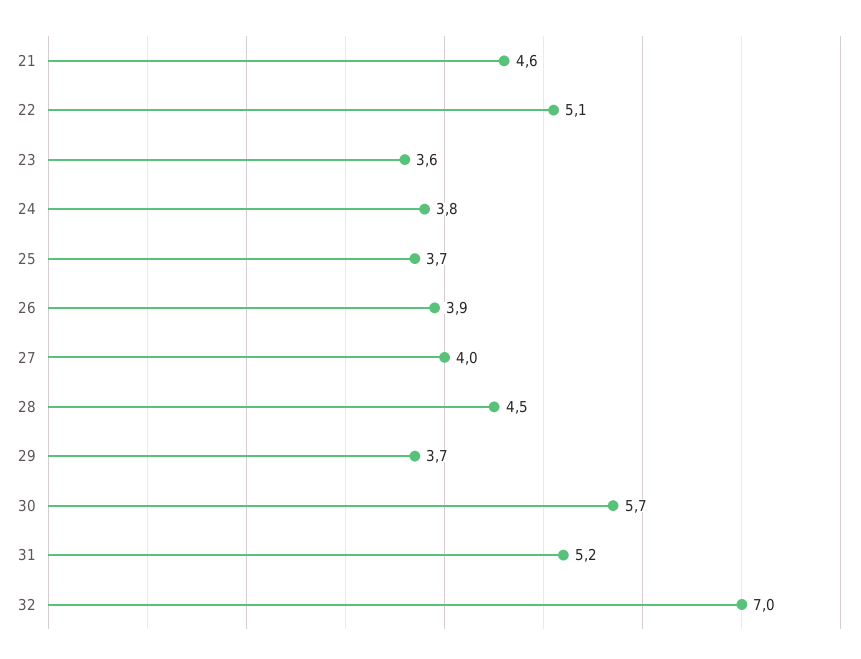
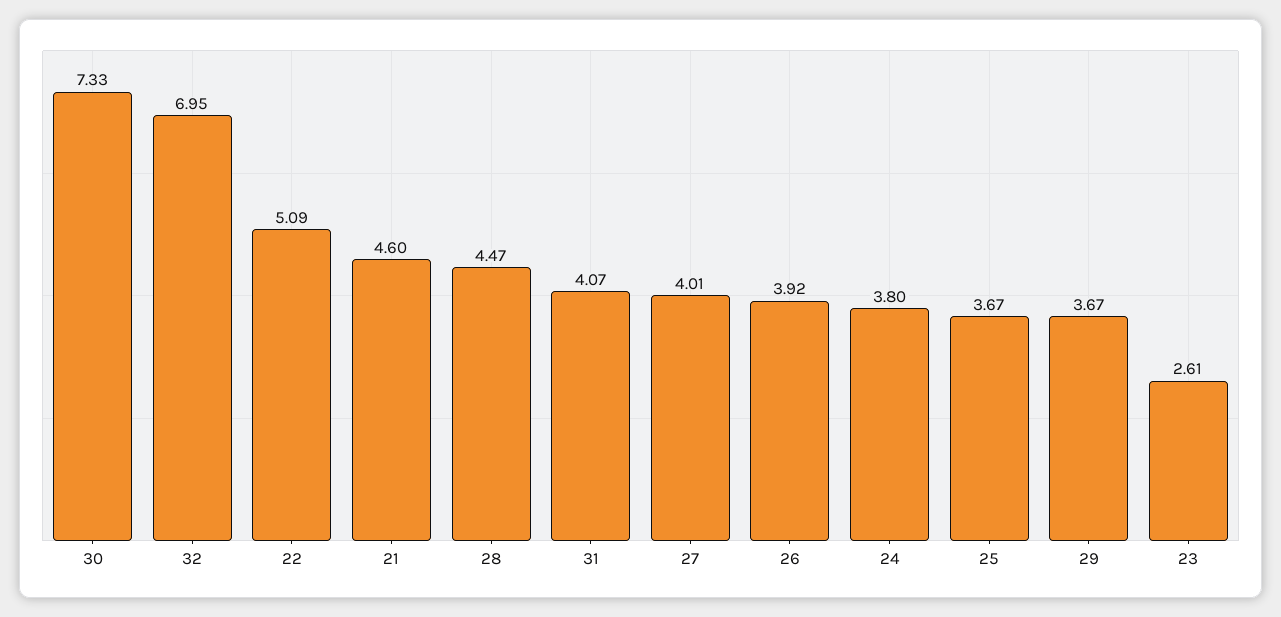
23: 3.6 -> 2.61
30: 5.7 -> 7.33
31: 5.2 -> 4.07

